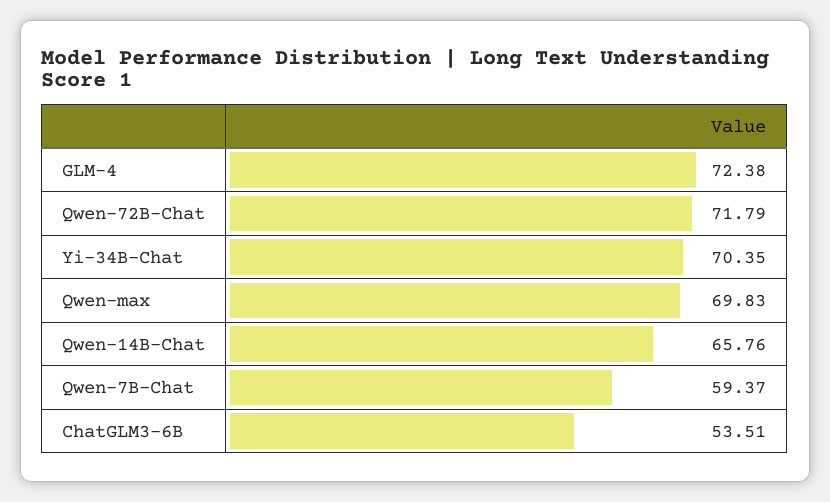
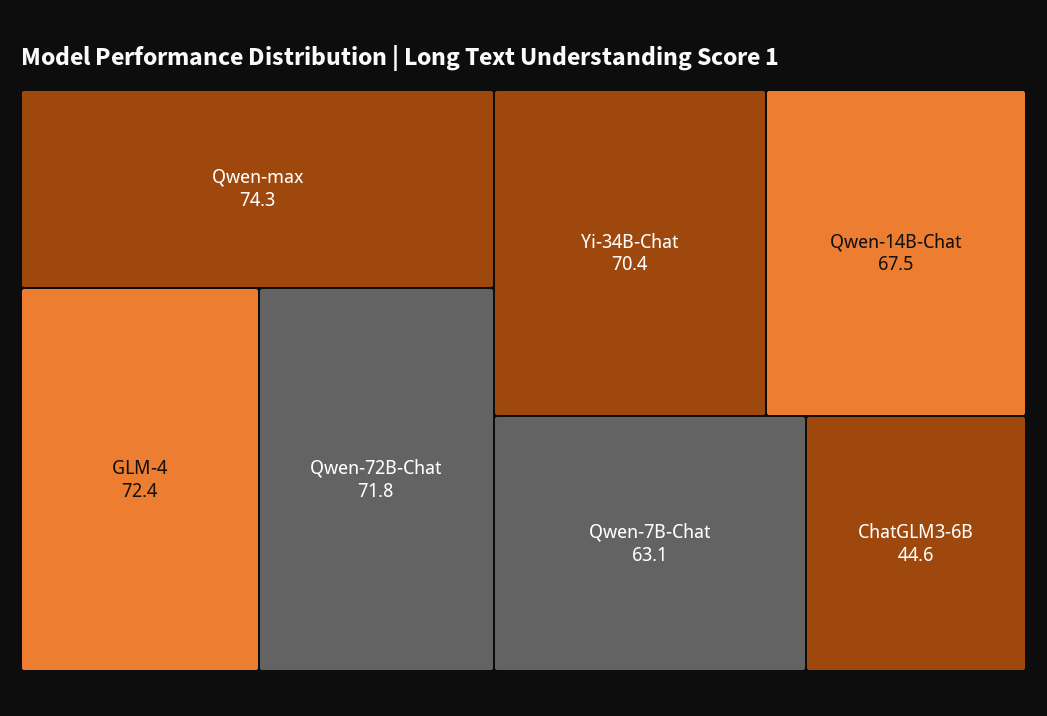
Qwen-max: 69.83 -> 74.3
Qwen-14B-Chat: 65.76 -> 67.5
Qwen-7B-Chat: 59.37 -> 63.1
ChatGLM3-6B: 53.51 -> 44.6

